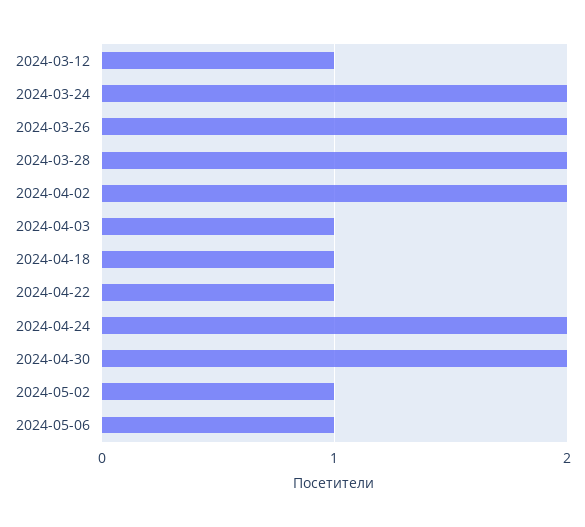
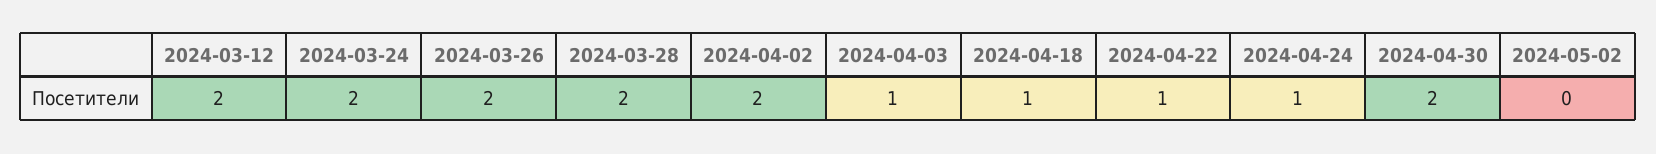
2024-03-12: 1 -> 2
2024-04-24: 2 -> 1
2024-05-02: 1 -> 0
2024-05-06: 1 -> none

